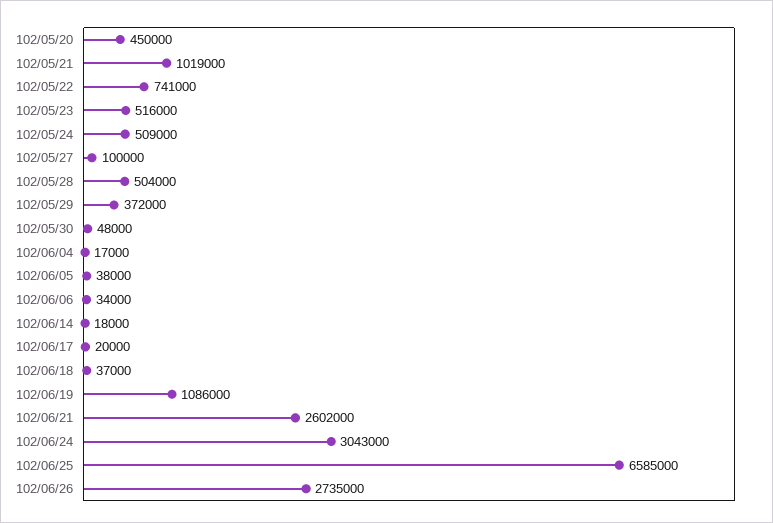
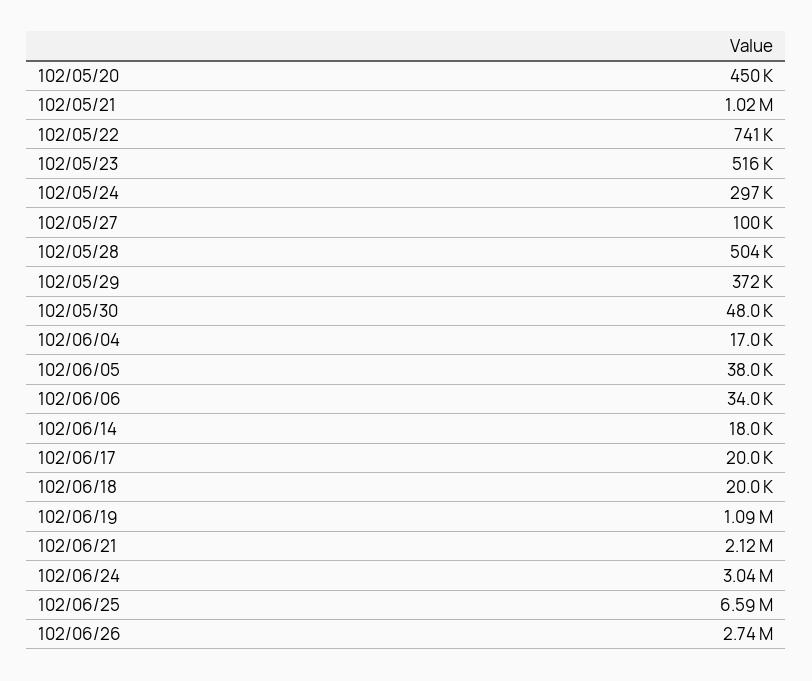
102/05/24: 509000 -> 297000
102/06/18: 37000 -> 20000
102/06/21: 2602000 -> 2120000

